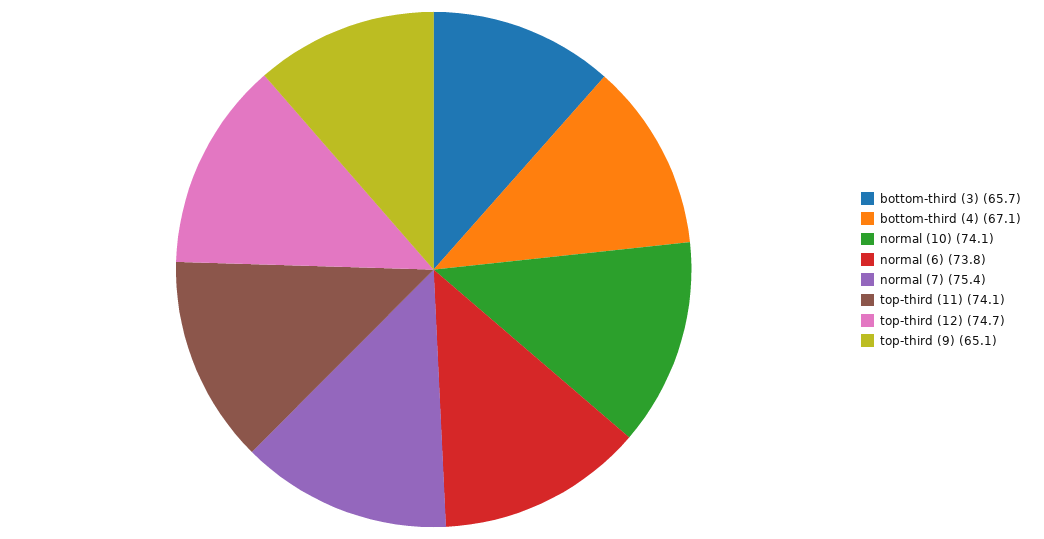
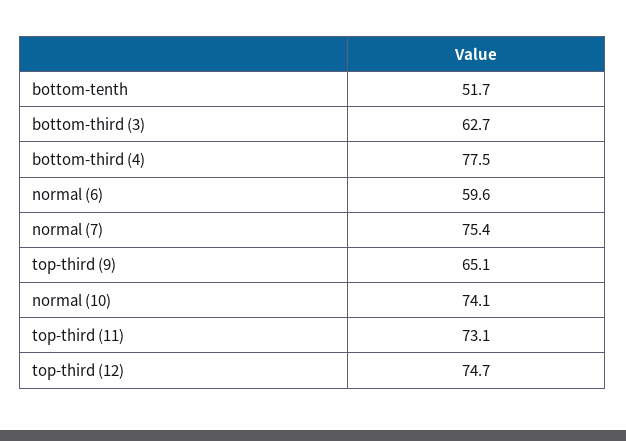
bottom-third (3): 65.7 -> 62.7
bottom-third (4): 67.1 -> 77.5
normal (6): 73.8 -> 59.6
top-third (11): 74.1 -> 73.1
bottom-tenth: none -> 51.7

